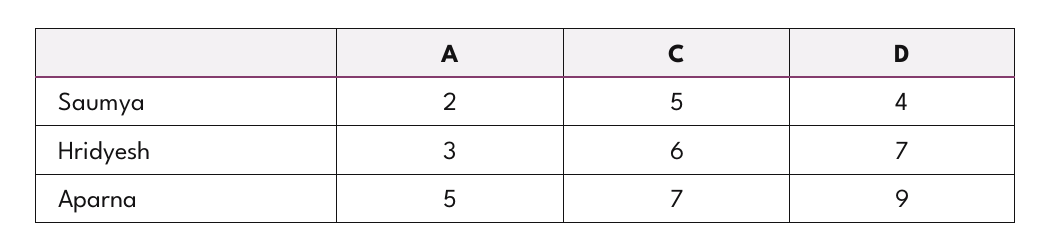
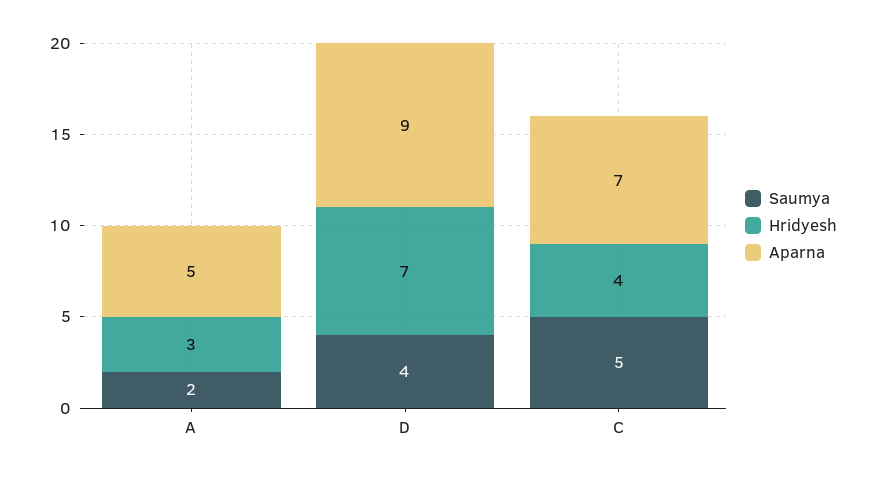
Hridyesh, C: 6 -> 4

